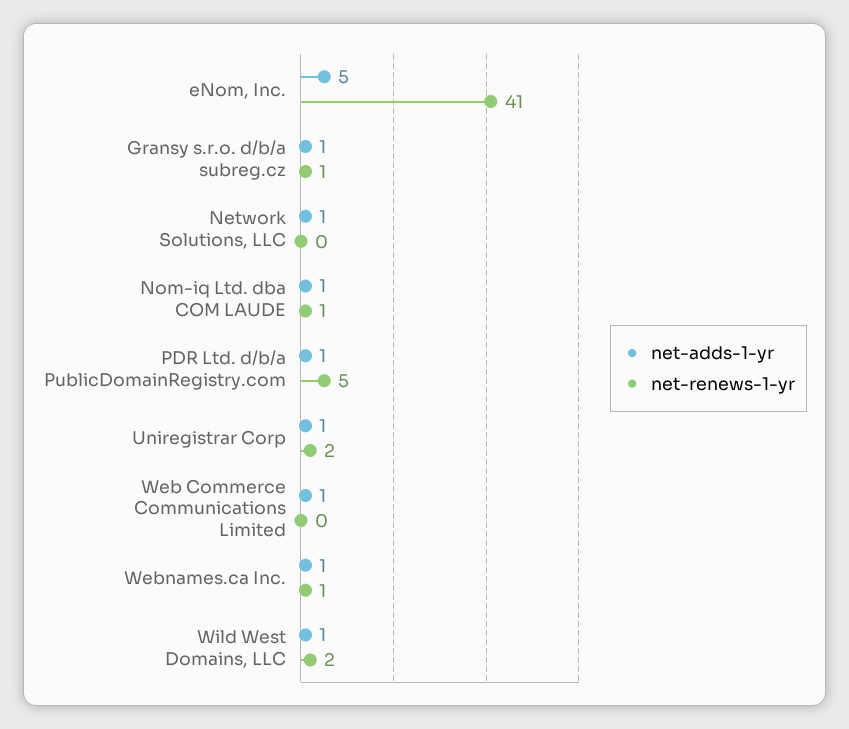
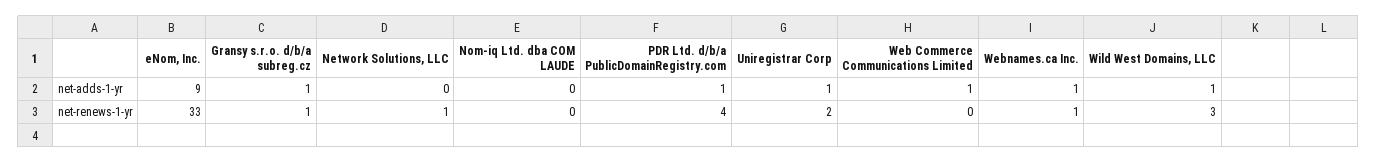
net-adds-1-yr, eNom, Inc.: 5 -> 9
net-renews-1-yr, eNom, Inc.: 41 -> 33
net-adds-1-yr, Network Solutions, LLC: 1 -> 0
net-renews-1-yr, Network Solutions, LLC: 0 -> 1
net-adds-1-yr, Nom-iq Ltd. dba COM LAUDE: 1 -> 0
net-renews-1-yr, Nom-iq Ltd. dba COM LAUDE: 1 -> 0
net-renews-1-yr, PDR Ltd. d/b/a PublicDomainRegistry.com: 5 -> 4
net-renews-1-yr, Wild West Domains, LLC: 2 -> 3

